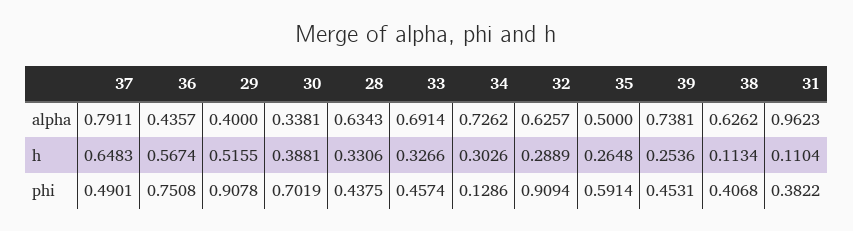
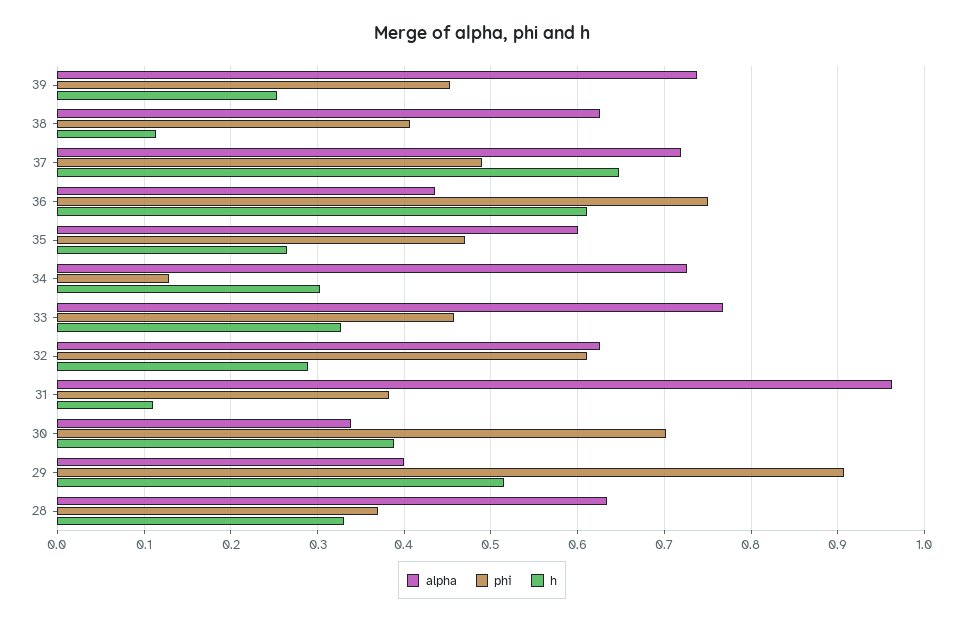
alpha, 37: 0.7911 -> 0.72
alpha, 33: 0.6914 -> 0.77
alpha, 35: 0.5 -> 0.6
h, 36: 0.5674 -> 0.61
phi, 28: 0.4375 -> 0.37
phi, 32: 0.9094 -> 0.61
phi, 35: 0.5914 -> 0.47

